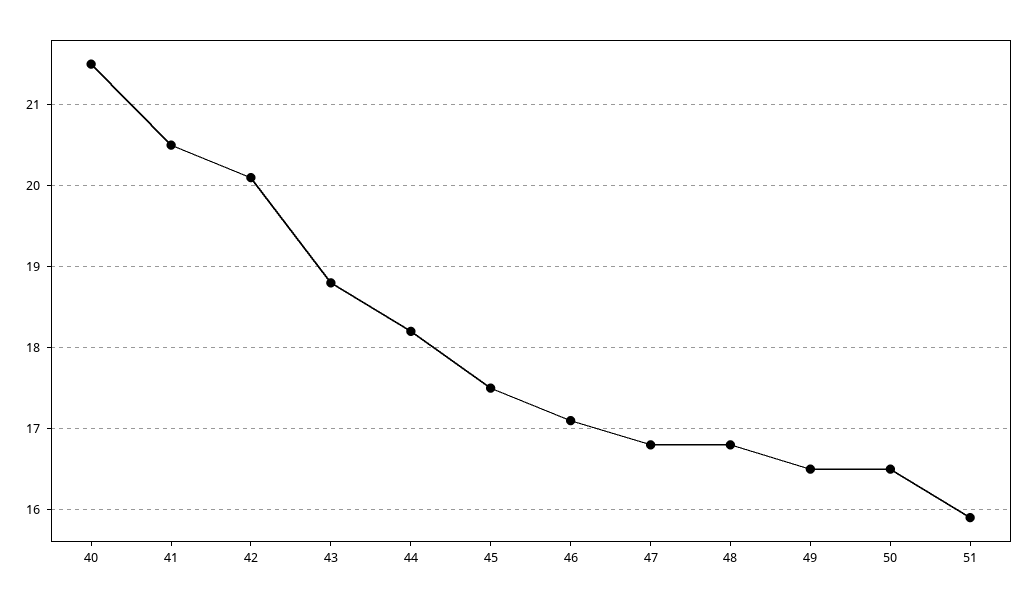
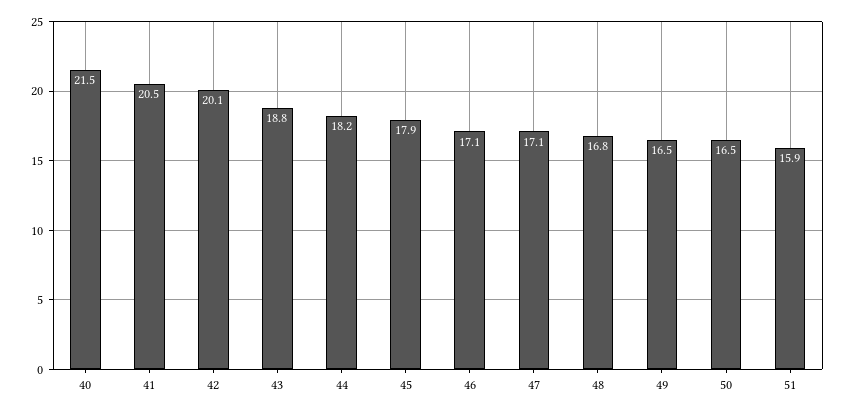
45: 17.5 -> 17.9
47: 16.8 -> 17.1

